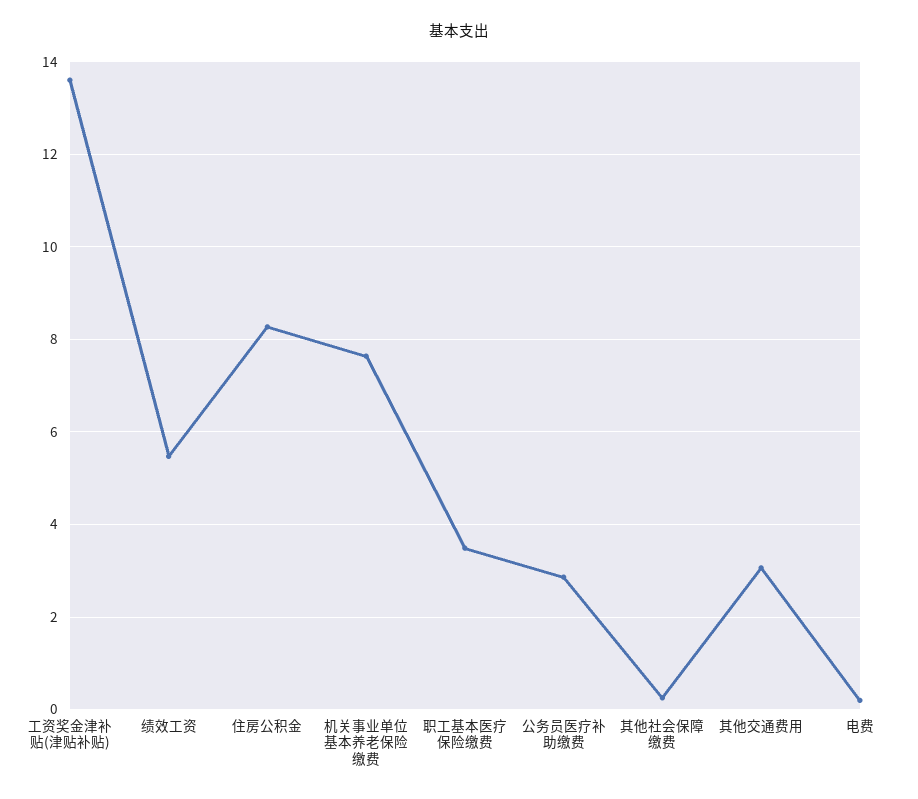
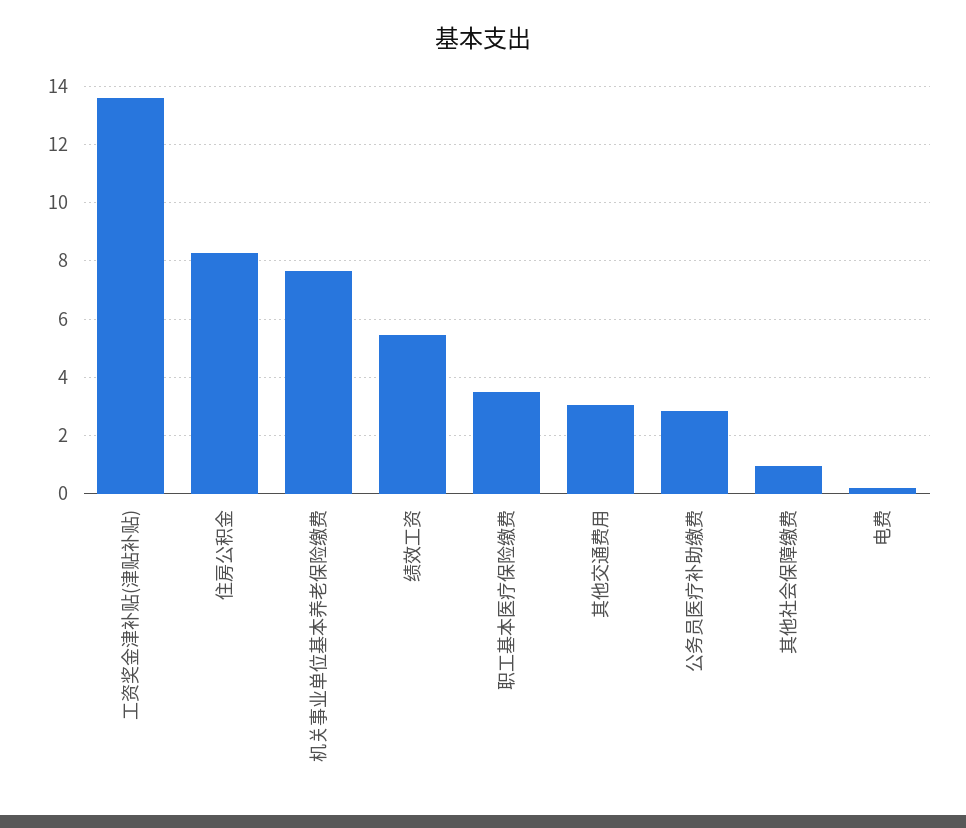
其他社会保障缴费: 0.2 -> 1

